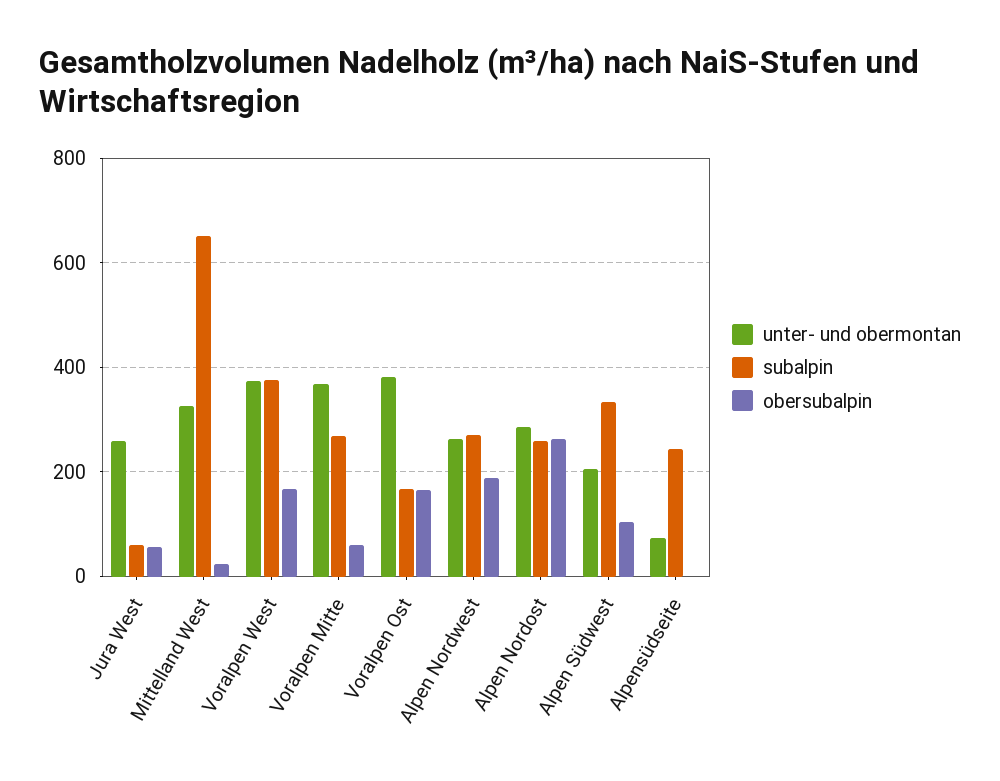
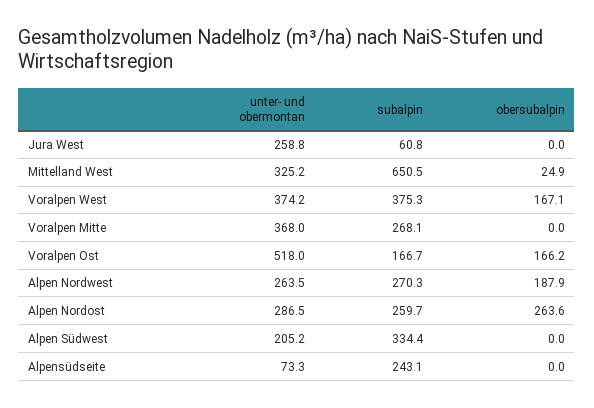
obersubalpin, Jura West: 60 -> 0
obersubalpin, Voralpen Mitte: 60 -> 0
unter- und obermontan, Voralpen Ost: 380 -> 518
obersubalpin, Alpen Südwest: 100 -> 0

